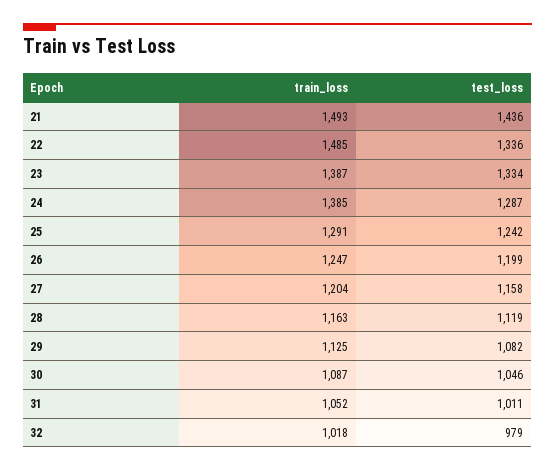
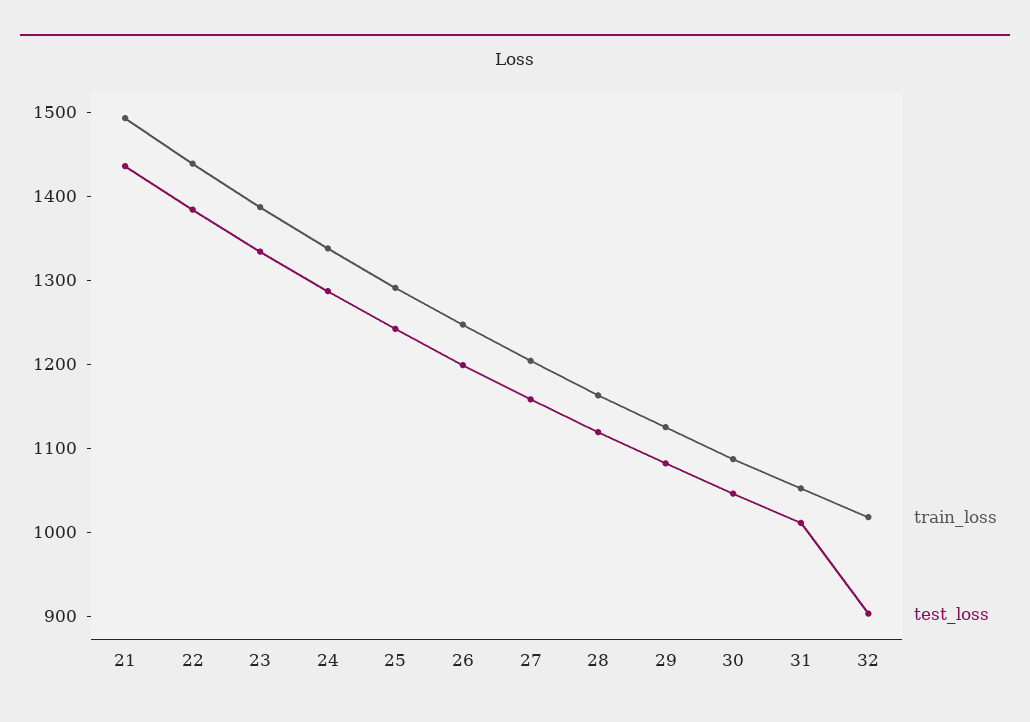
train_loss, 22: 1485 -> 1440
test_loss, 22: 1336 -> 1380
train_loss, 24: 1385 -> 1340
test_loss, 32: 979 -> 900

